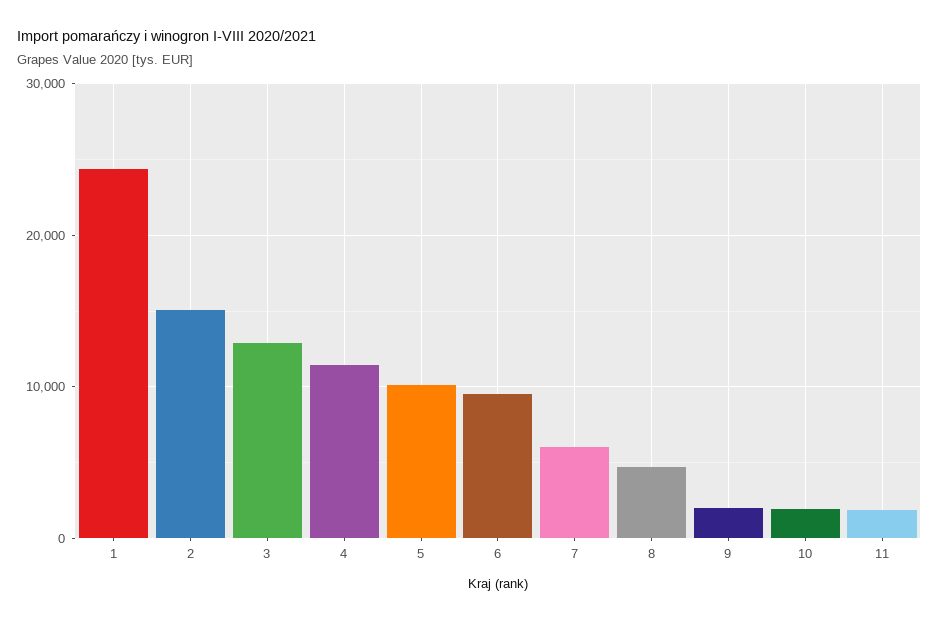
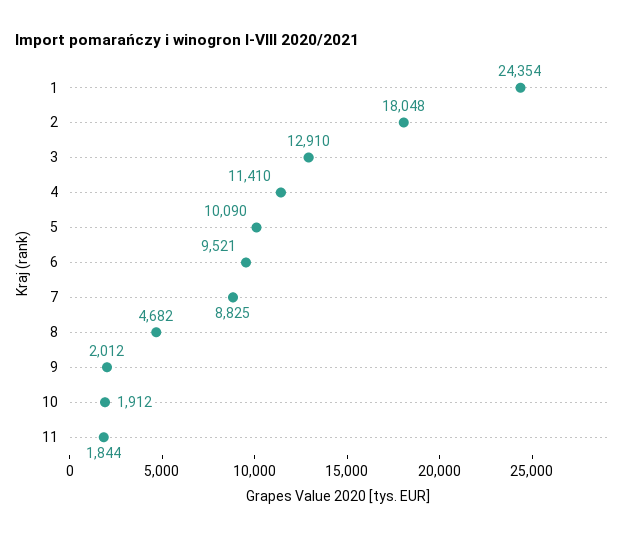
2: 15000 -> 18048
7: 6000 -> 8825

